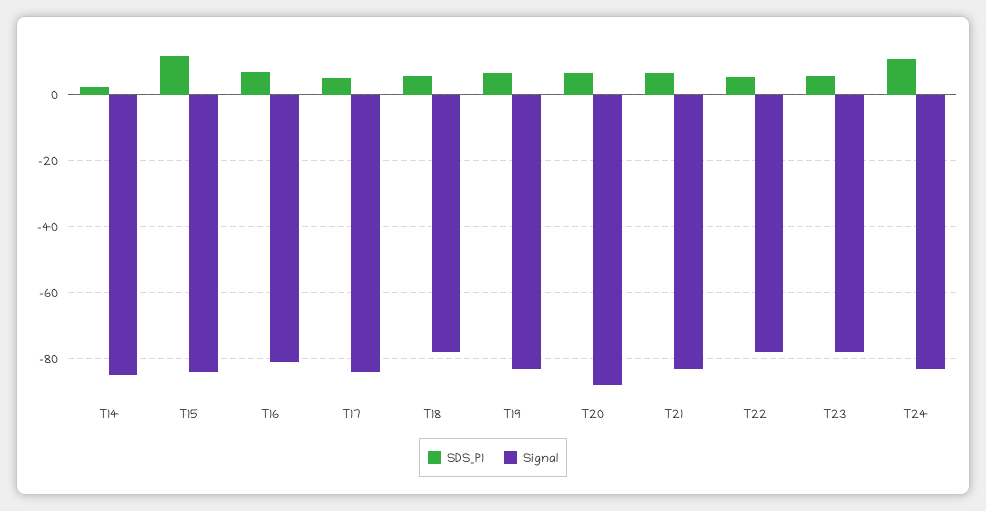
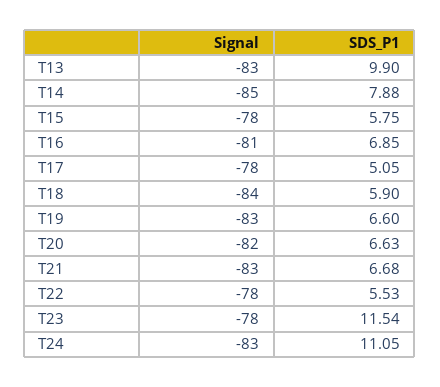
SDS_P1, T14: 2 -> 7.88
SDS_P1, T15: 12 -> 5.75
Signal, T15: -84 -> -78
Signal, T17: -84 -> -78
Signal, T18: -78 -> -84
Signal, T20: -88 -> -82
SDS_P1, T23: 6 -> 11.54
Signal, T13: none -> -83
SDS_P1, T13: none -> 9.9

